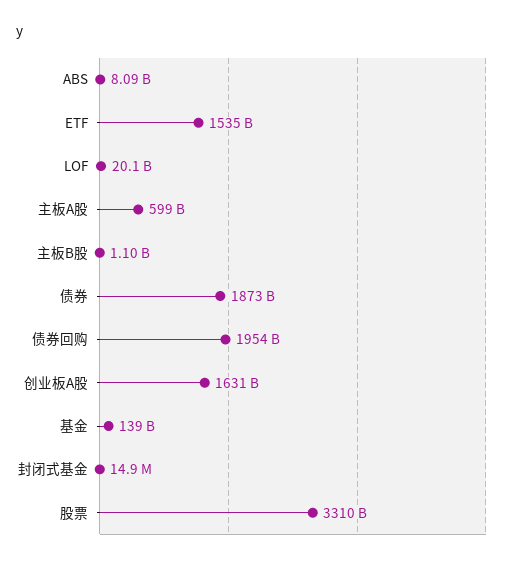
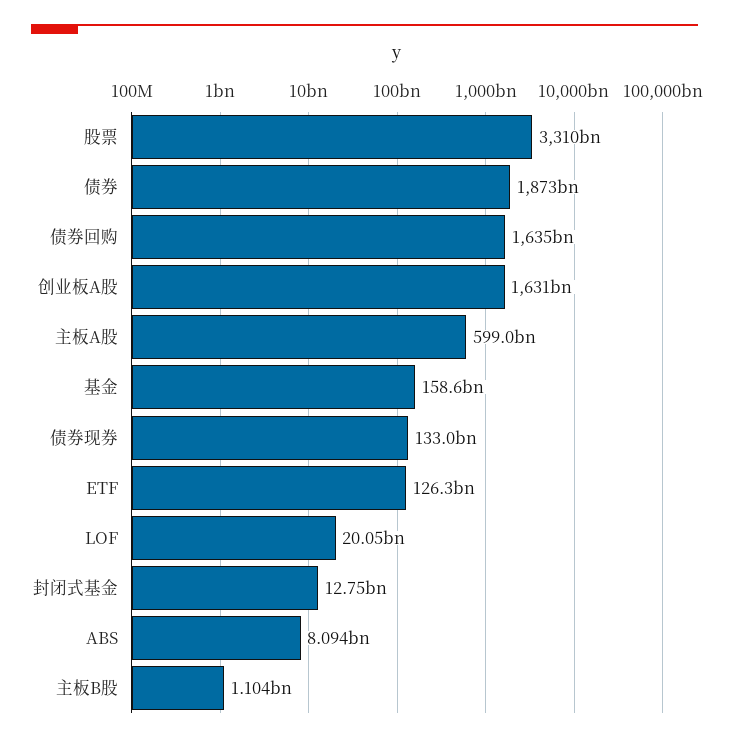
ETF: 1535000000000 -> 126300000000
债券回购: 1954000000000 -> 1635000000000
基金: 139000000000 -> 158600000000
封闭式基金: 14900000 -> 12750000000
债券现券: none -> 133000000000

